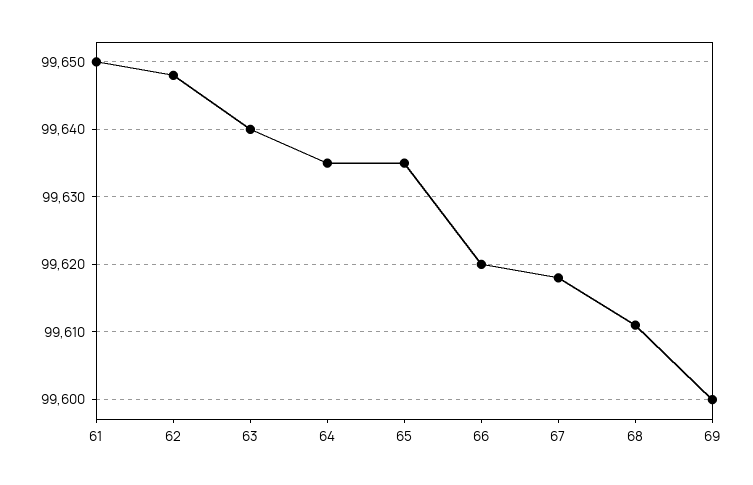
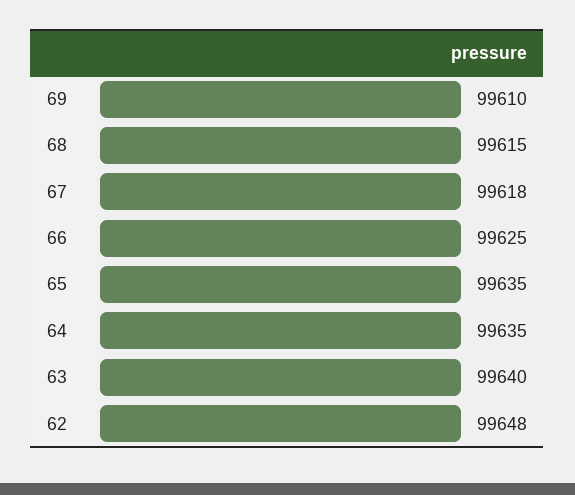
61: 99650 -> none
66: 99620 -> 99625
68: 99611 -> 99615
69: 99600 -> 99610

